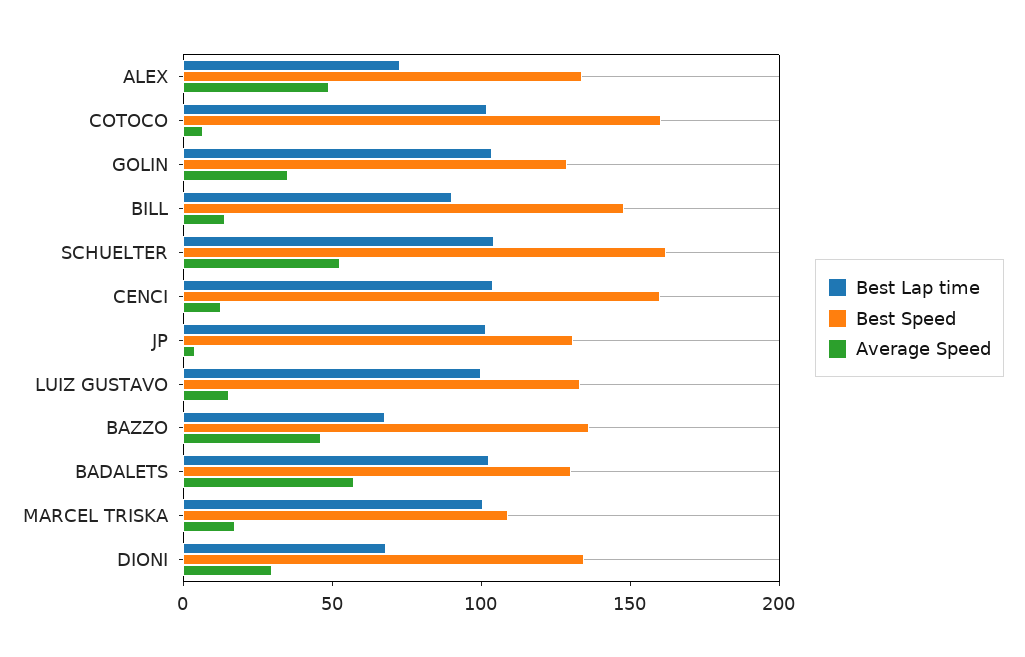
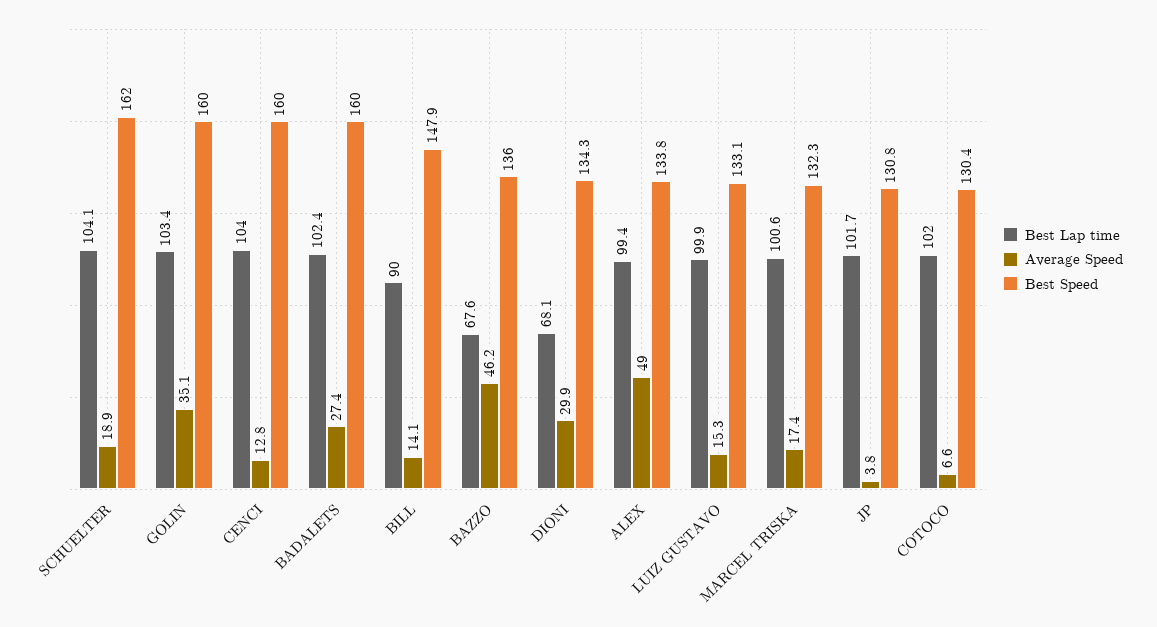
Best Lap time, ALEX: 70 -> 99.4
Best Speed, COTOCO: 160 -> 130.4
Best Speed, GOLIN: 130 -> 160
Average Speed, SCHUELTER: 50 -> 18.9
Best Speed, BADALETS: 130 -> 160
Average Speed, BADALETS: 60 -> 27.4
Best Speed, MARCEL TRISKA: 110 -> 132.3

